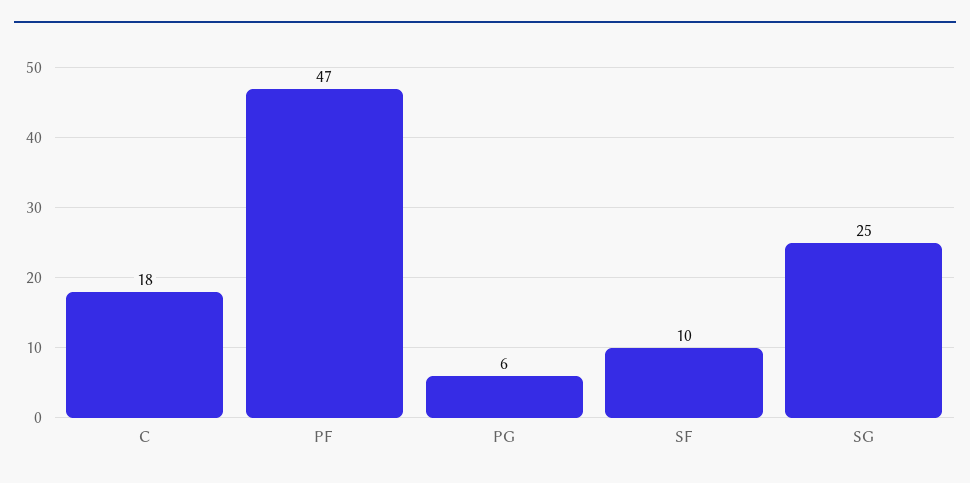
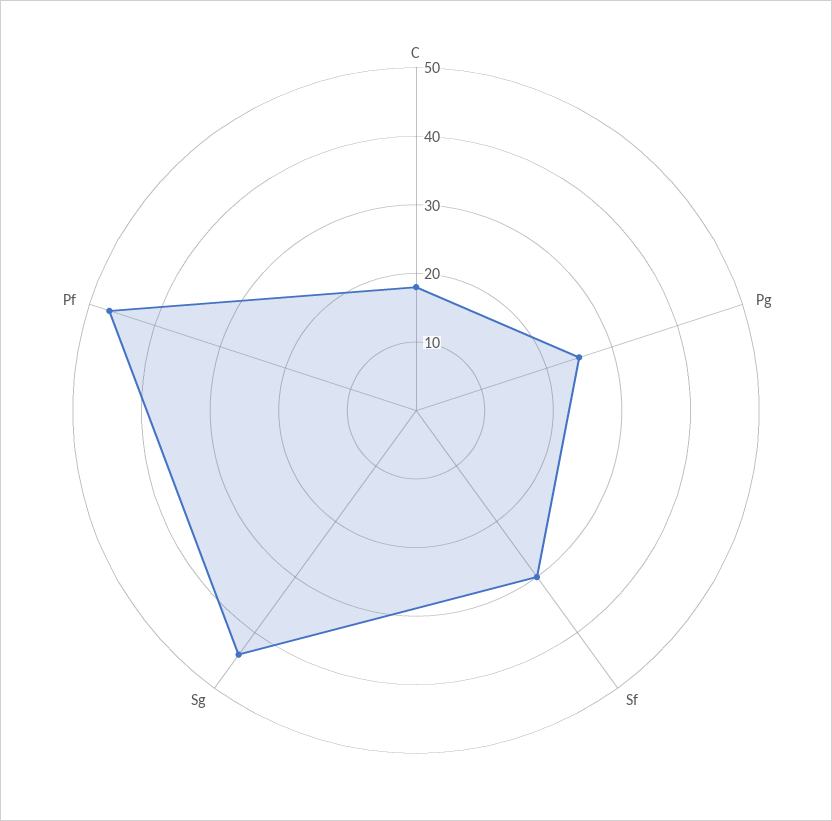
PG: 6 -> 25
SF: 10 -> 30
SG: 25 -> 45

